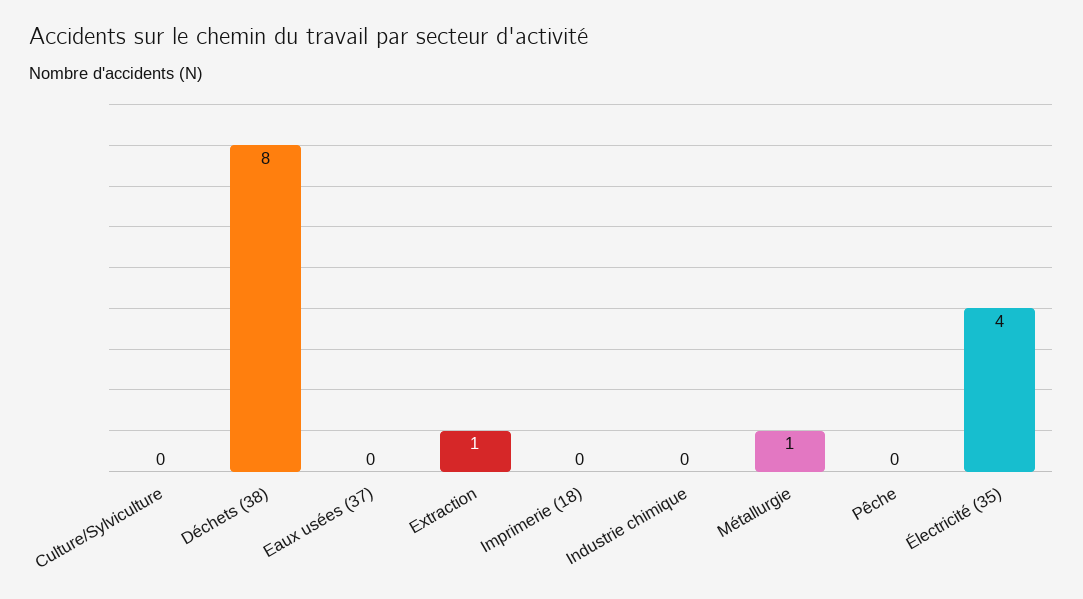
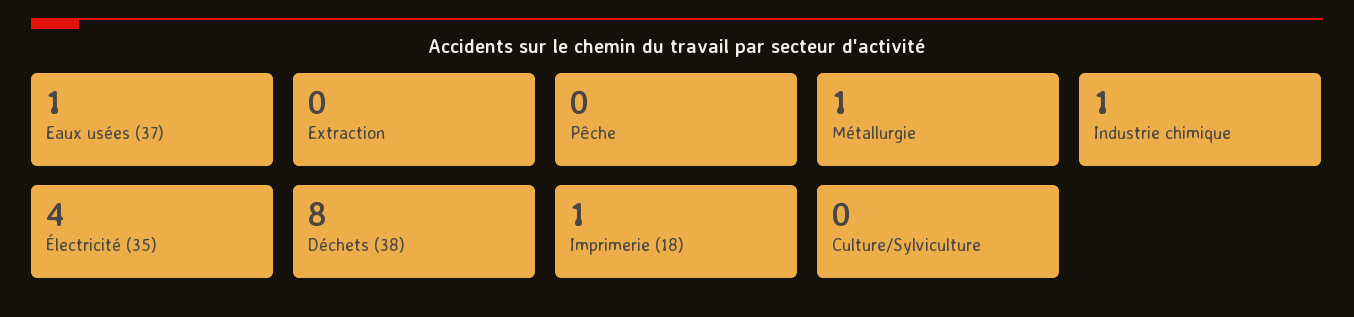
Eaux usées (37): 0 -> 1
Extraction: 1 -> 0
Imprimerie (18): 0 -> 1
Industrie chimique: 0 -> 1

